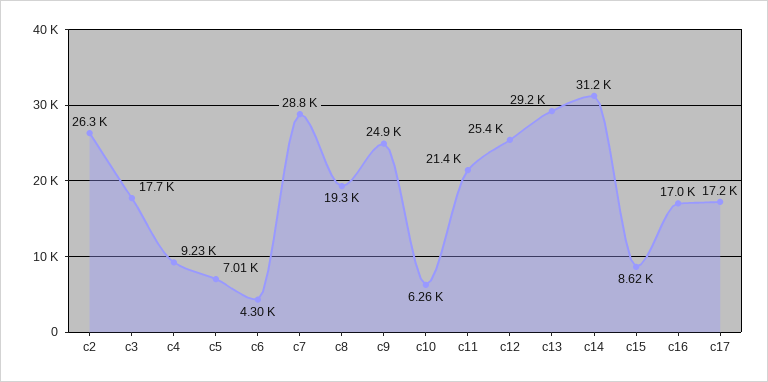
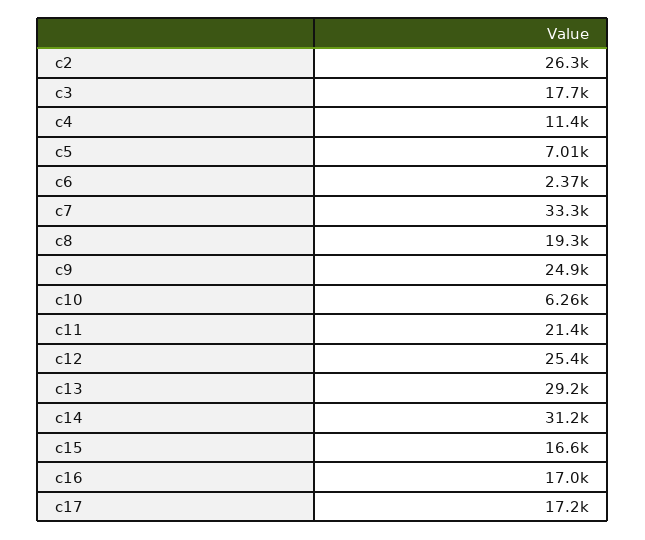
c4: 9230 -> 11400
c6: 4300 -> 2370
c7: 28800 -> 33300
c15: 8620 -> 16600

